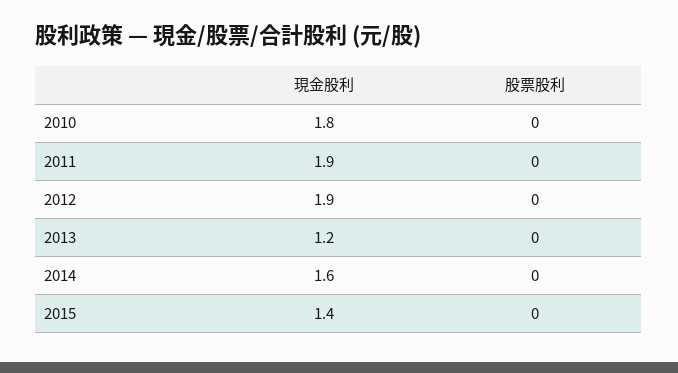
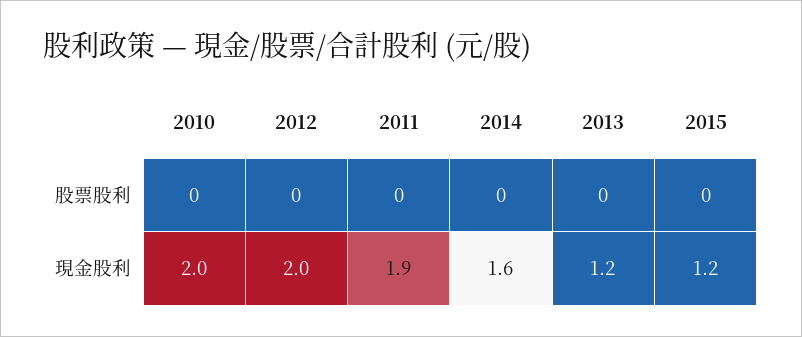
現金股利, 2010: 1.8 -> 2
現金股利, 2012: 1.9 -> 2
現金股利, 2015: 1.4 -> 1.2

